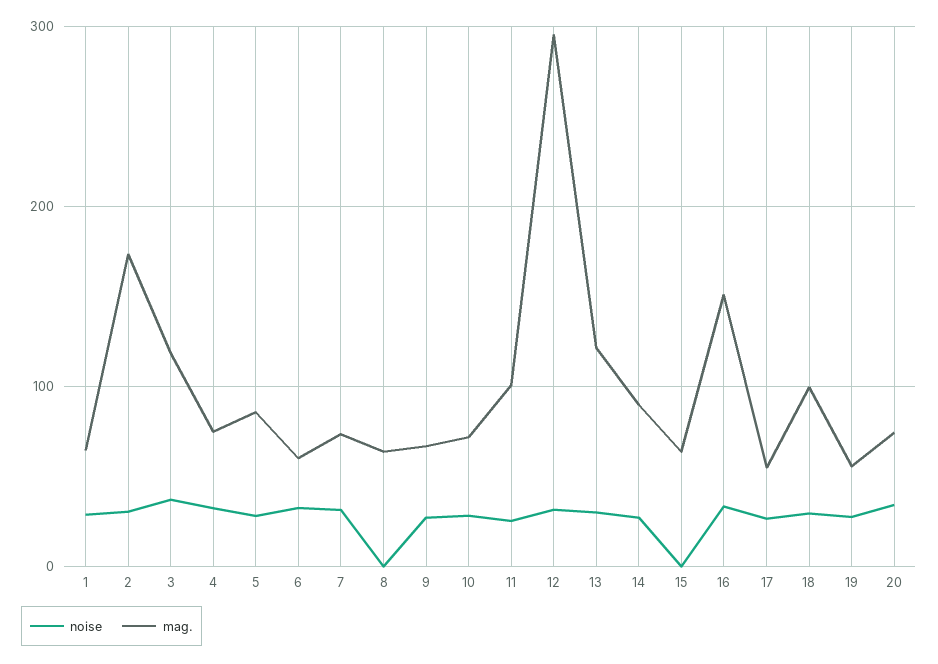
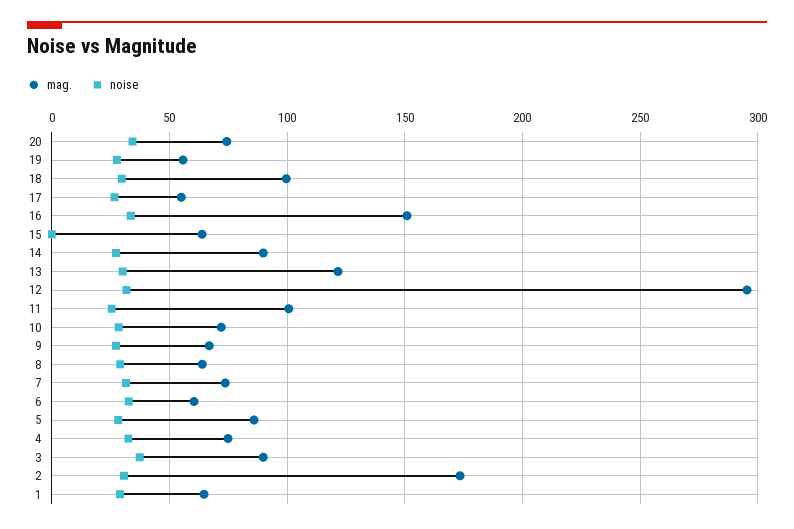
mag., 3: 120 -> 90
noise, 8: 0 -> 30

